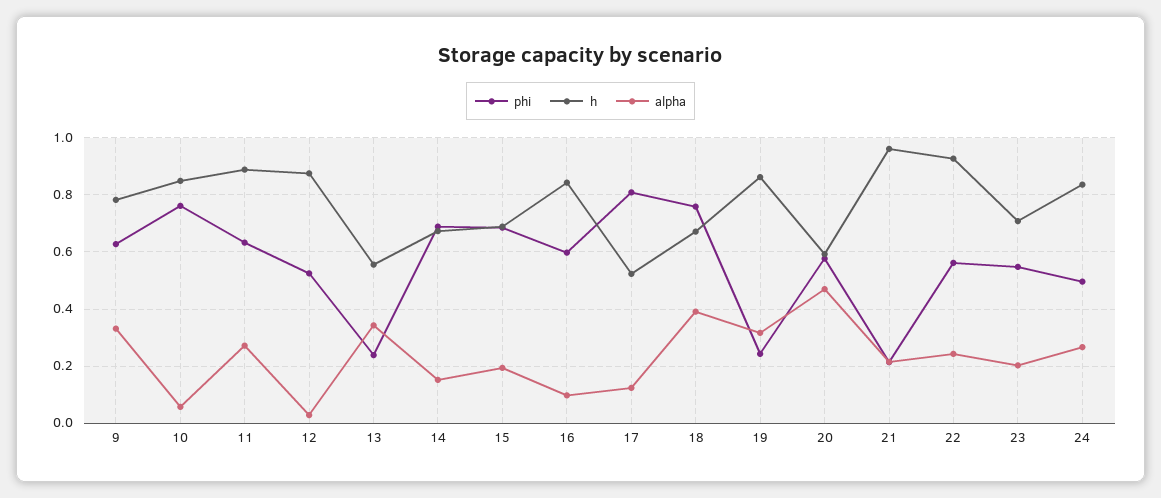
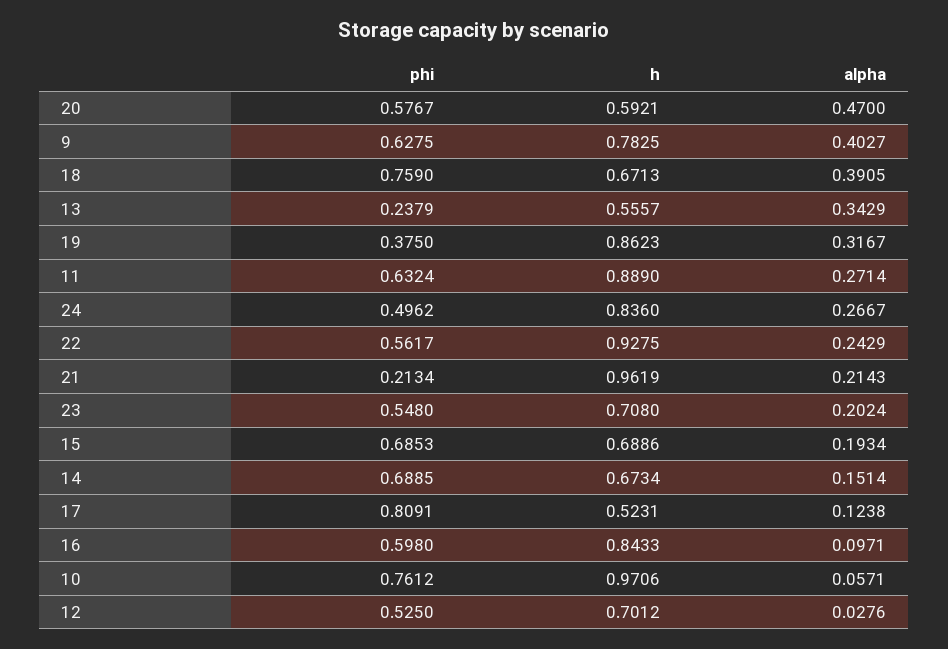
alpha, 9: 0.325 -> 0.4027
h, 10: 0.85 -> 0.9706
h, 12: 0.875 -> 0.7012
phi, 19: 0.25 -> 0.375

